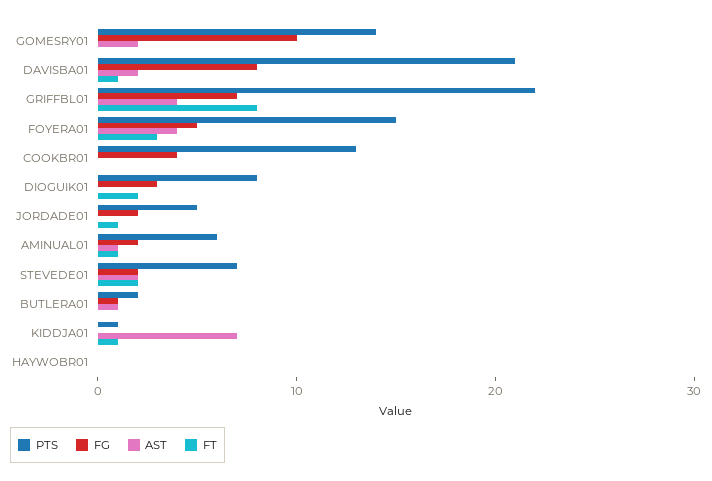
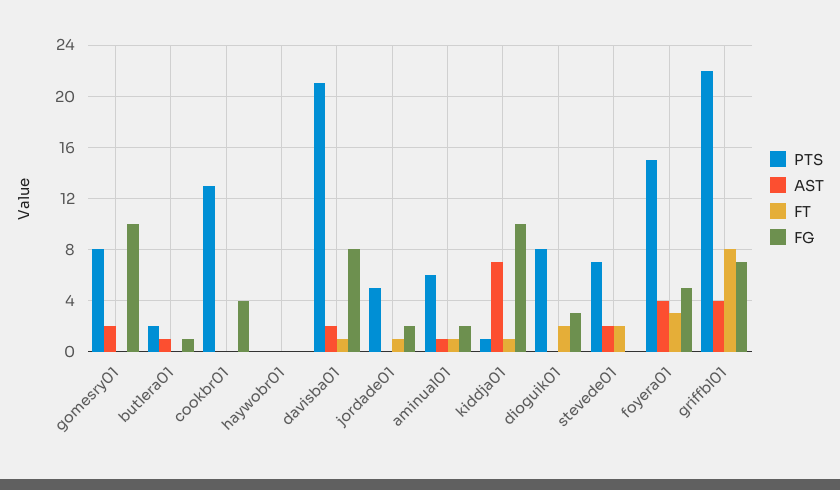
PTS, GOMESRY01: 14 -> 8
FG, STEVEDE01: 2 -> 0
FG, KIDDJA01: 0 -> 10

